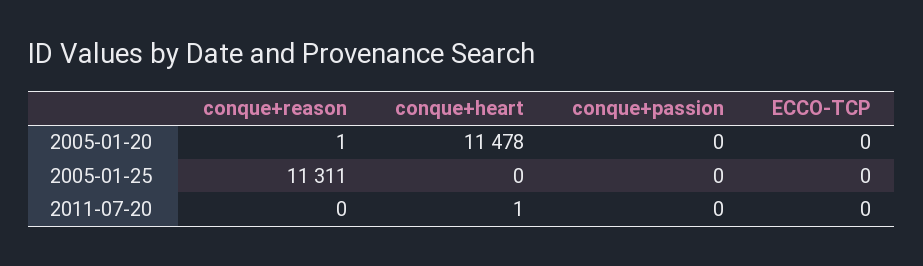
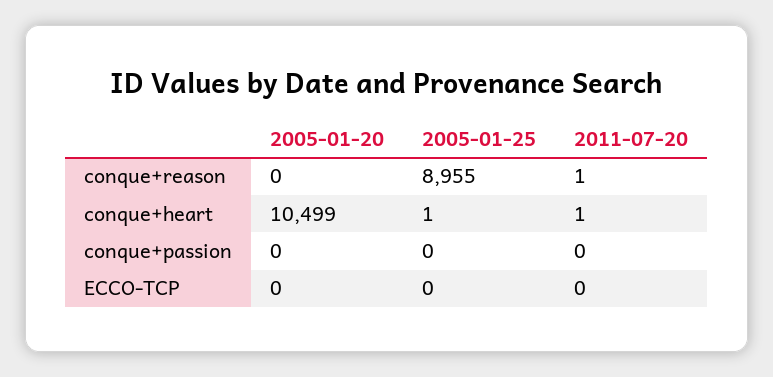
conque+reason, 2005-01-20: 1 -> 0
conque+heart, 2005-01-20: 11478 -> 10499
conque+reason, 2005-01-25: 11311 -> 8955
conque+heart, 2005-01-25: 0 -> 1
conque+reason, 2011-07-20: 0 -> 1

